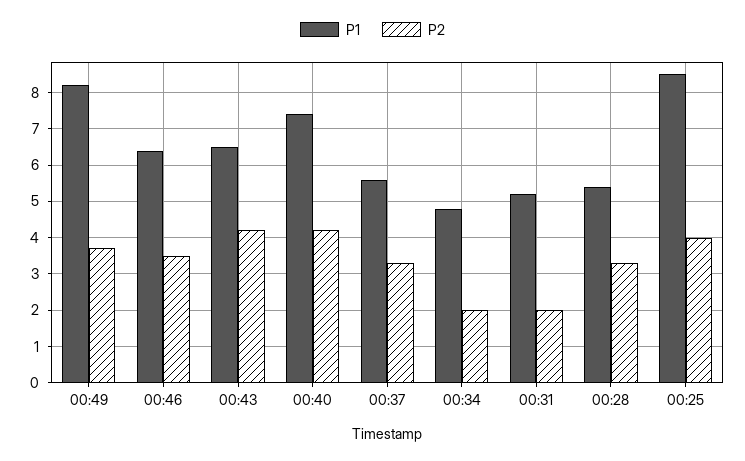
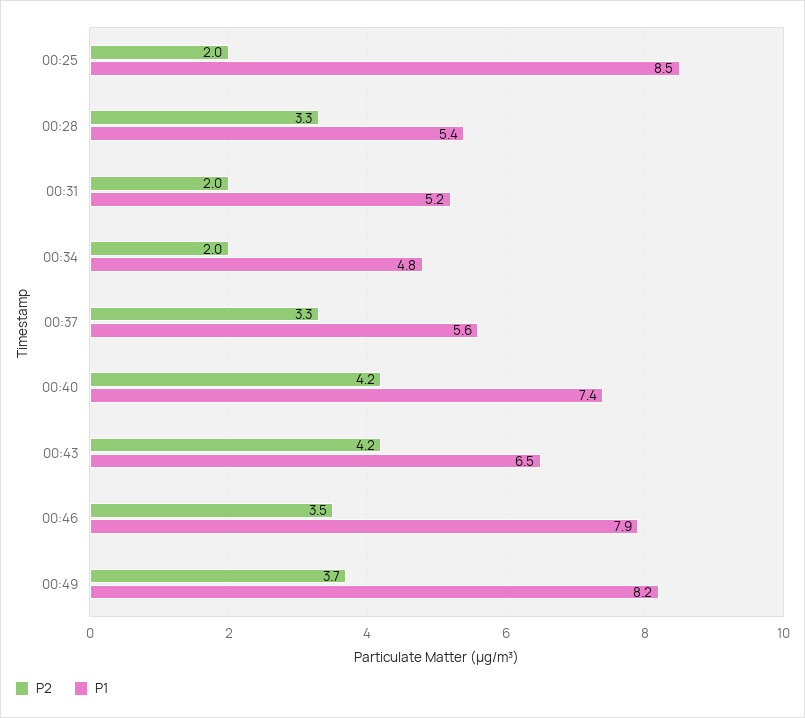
P1, 00:46: 6.5 -> 7.9
P2, 00:25: 4 -> 2

